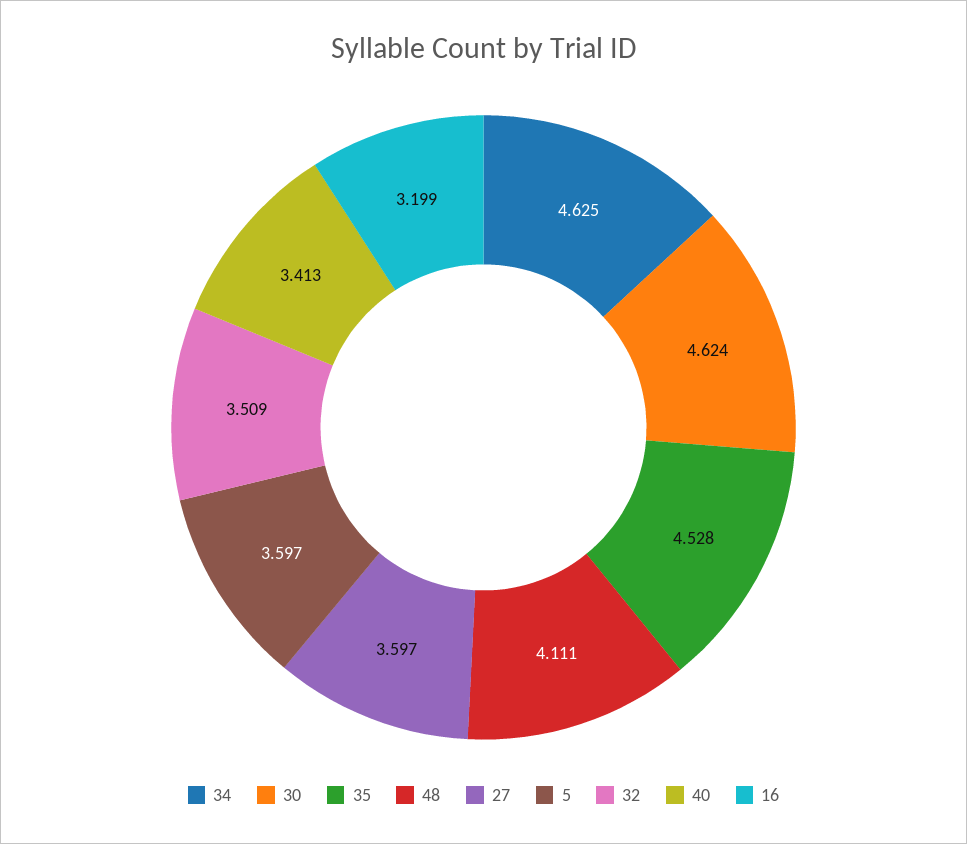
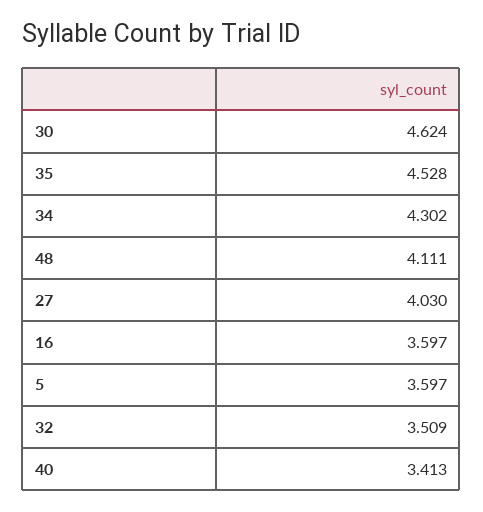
34: 4.625 -> 4.302
27: 3.597 -> 4.03
16: 3.199 -> 3.597

